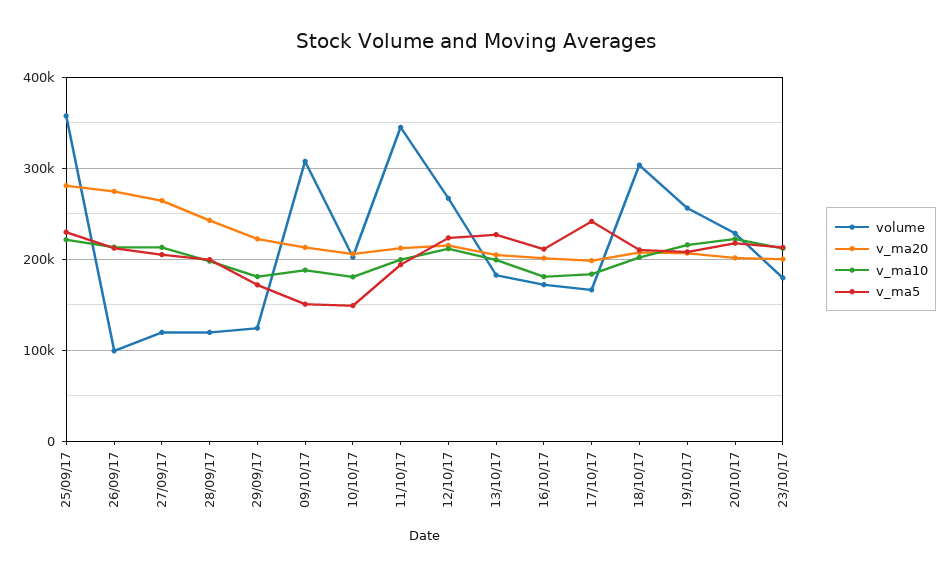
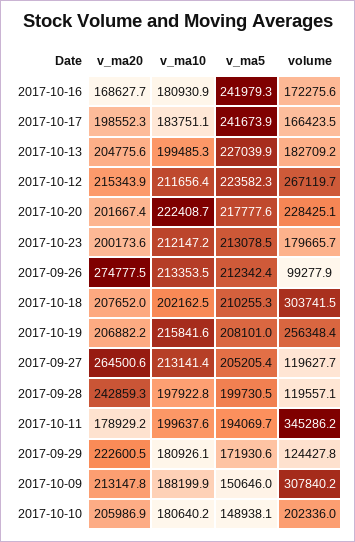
volume, 25/09/17: 360000 -> none
v_ma20, 25/09/17: 280000 -> none
v_ma10, 25/09/17: 220000 -> none
v_ma5, 25/09/17: 230000 -> none
v_ma20, 11/10/17: 210000 -> 178929.2
v_ma20, 16/10/17: 200000 -> 168627.7
v_ma5, 16/10/17: 210000 -> 241979.3

